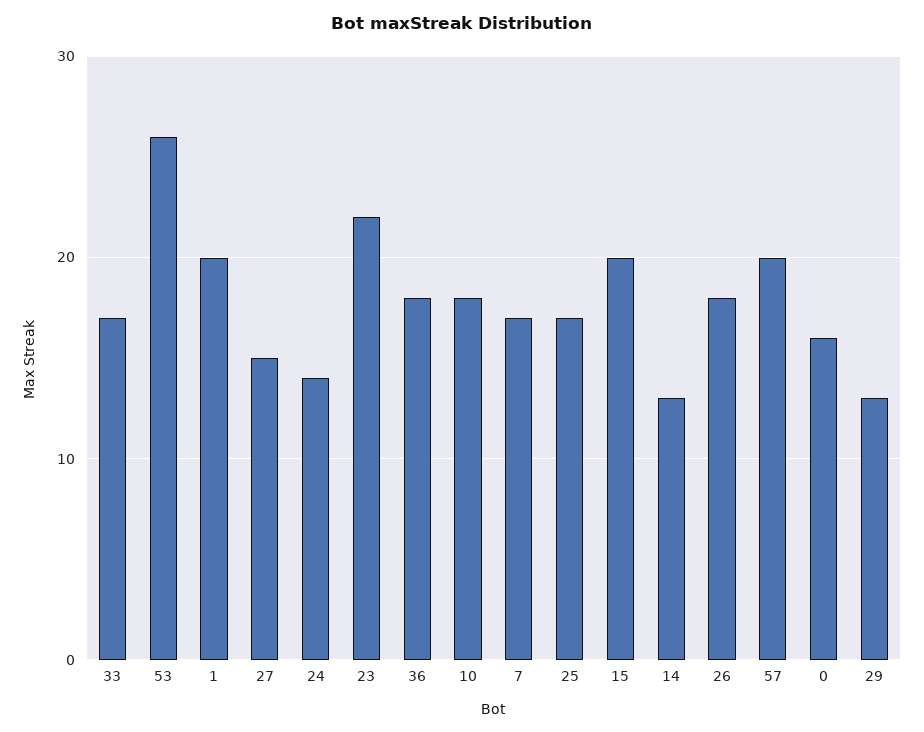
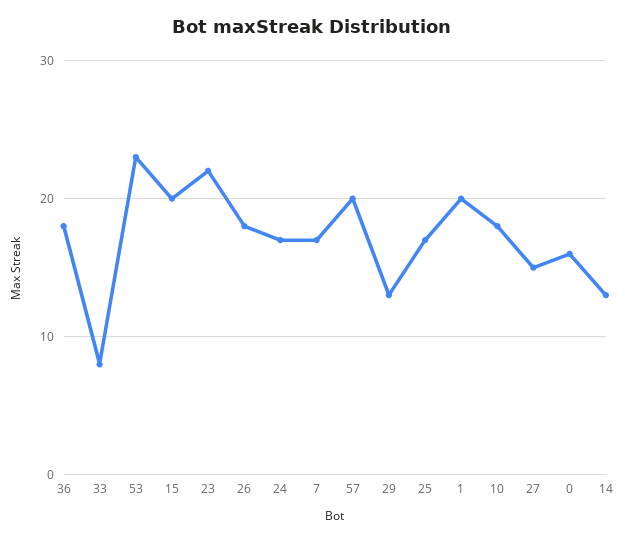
33: 17 -> 8
53: 26 -> 23
24: 14 -> 17

